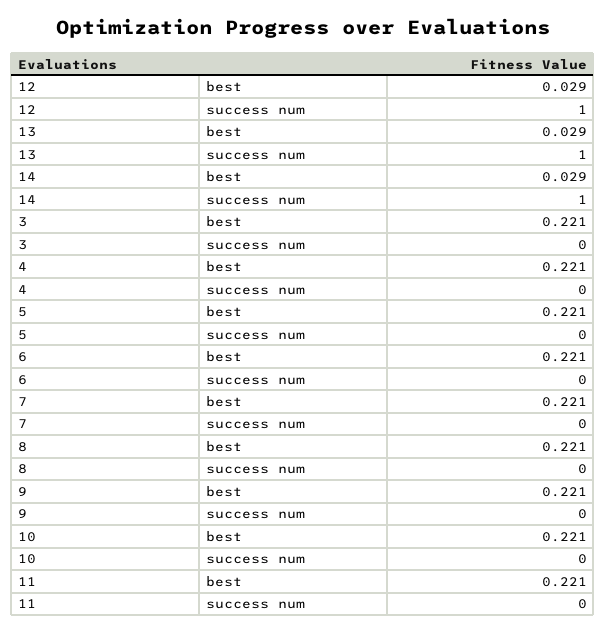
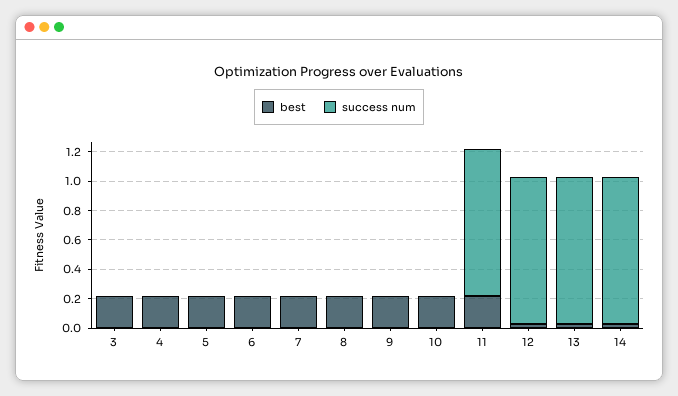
success num, 11: 0 -> 1

